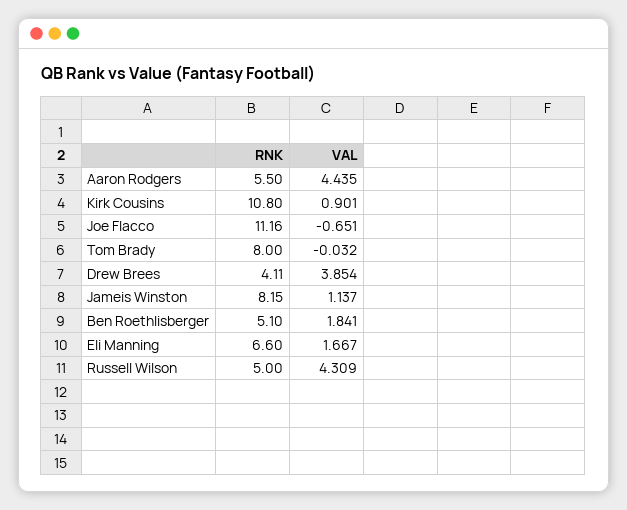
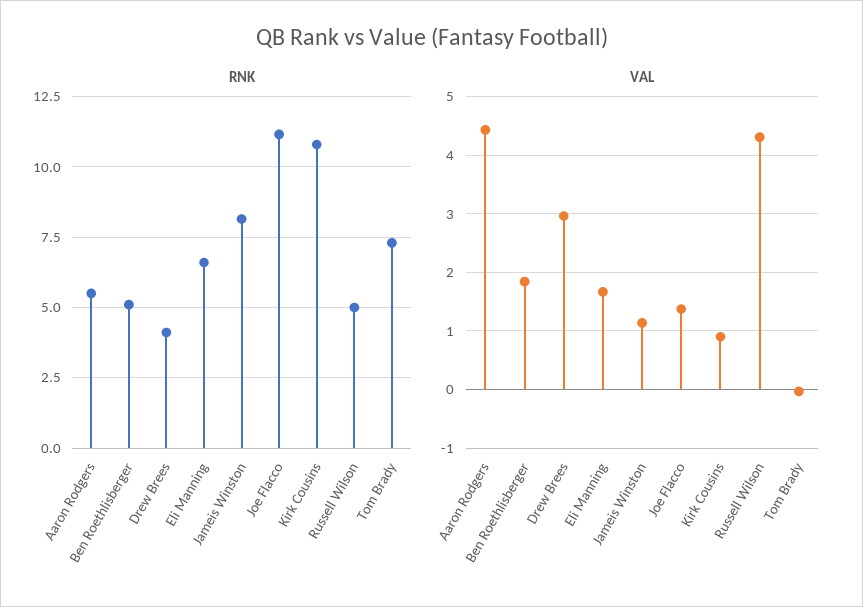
VAL, Joe Flacco: -0.651 -> 1.4
RNK, Tom Brady: 8 -> 7.25
VAL, Drew Brees: 3.854 -> 3

